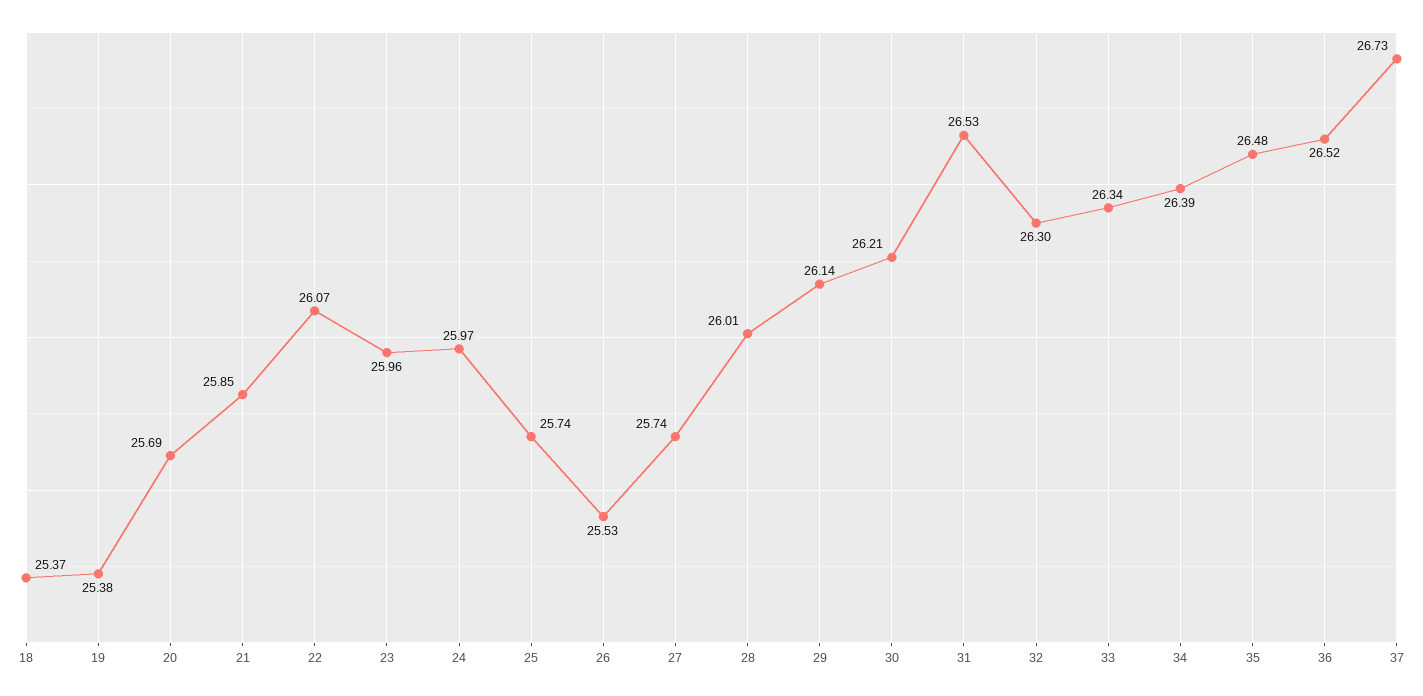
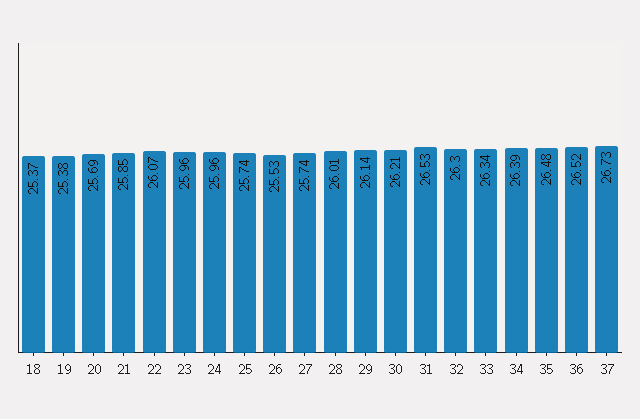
24: 25.97 -> 25.96

